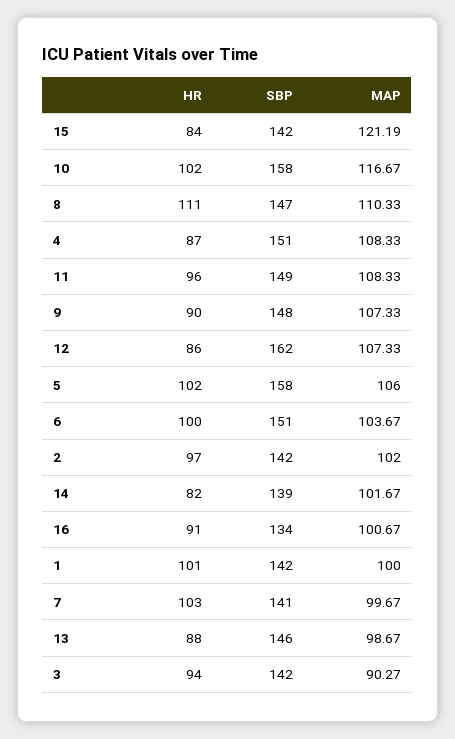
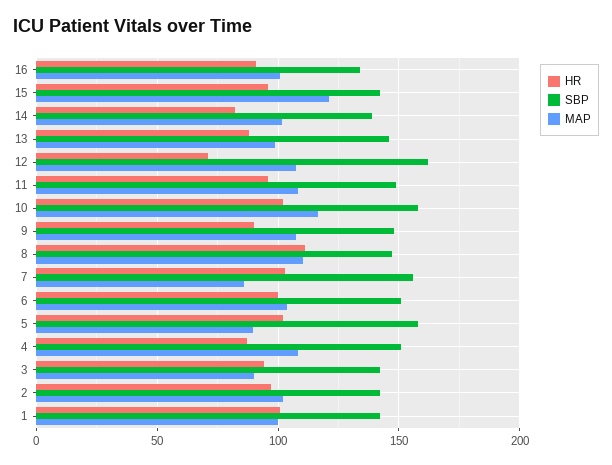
HR, 15: 84 -> 95
HR, 12: 86 -> 70
MAP, 5: 106 -> 90
SBP, 7: 141 -> 155
MAP, 7: 99.67 -> 85

